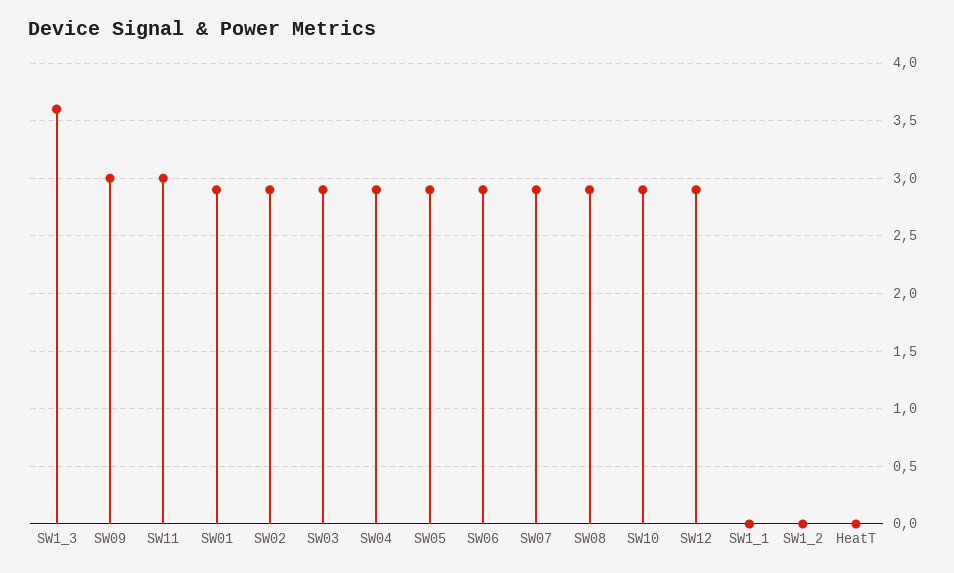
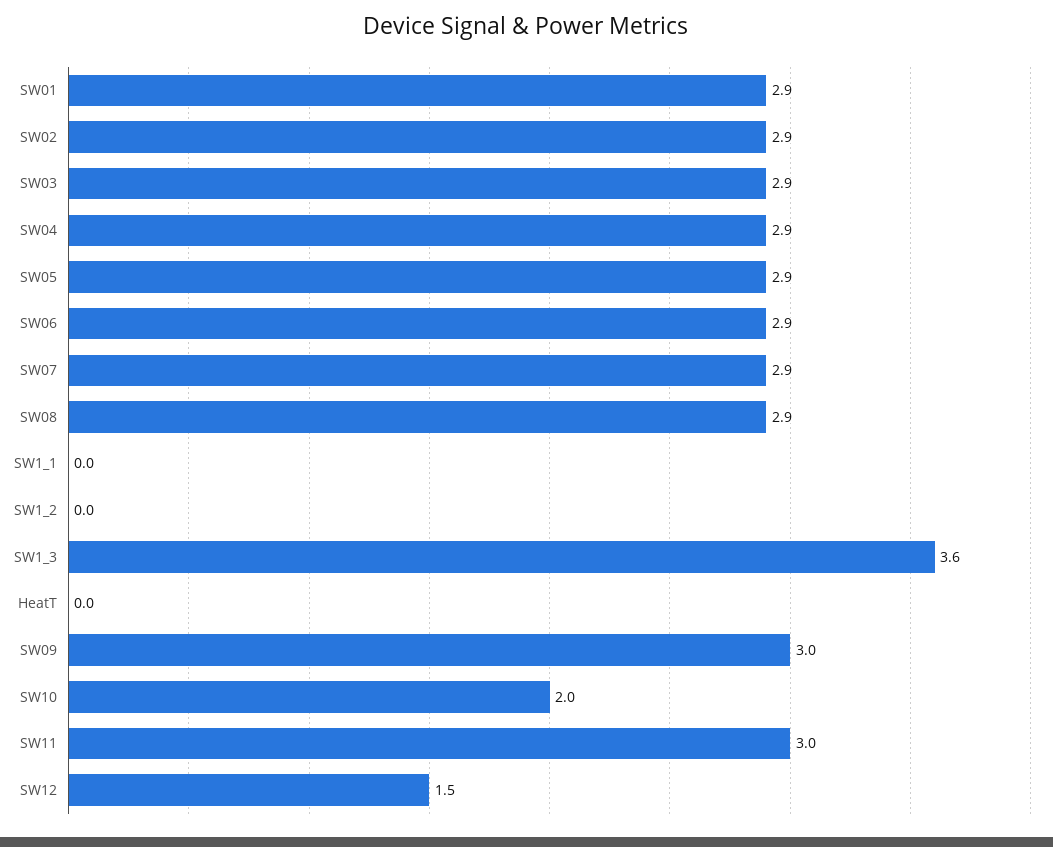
SW10: 2.9 -> 2
SW12: 2.9 -> 1.5

